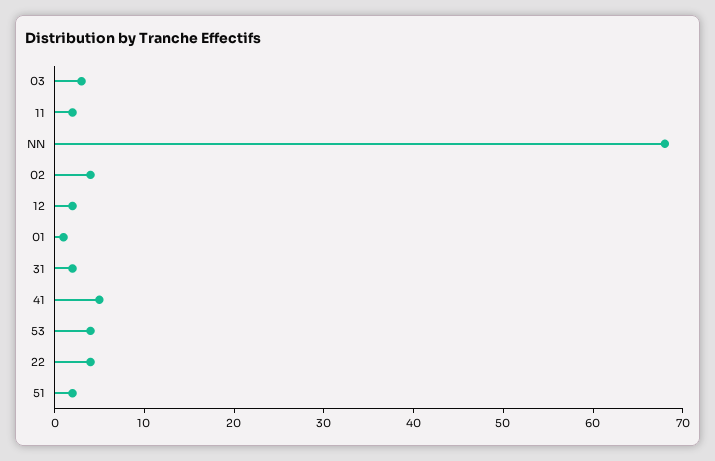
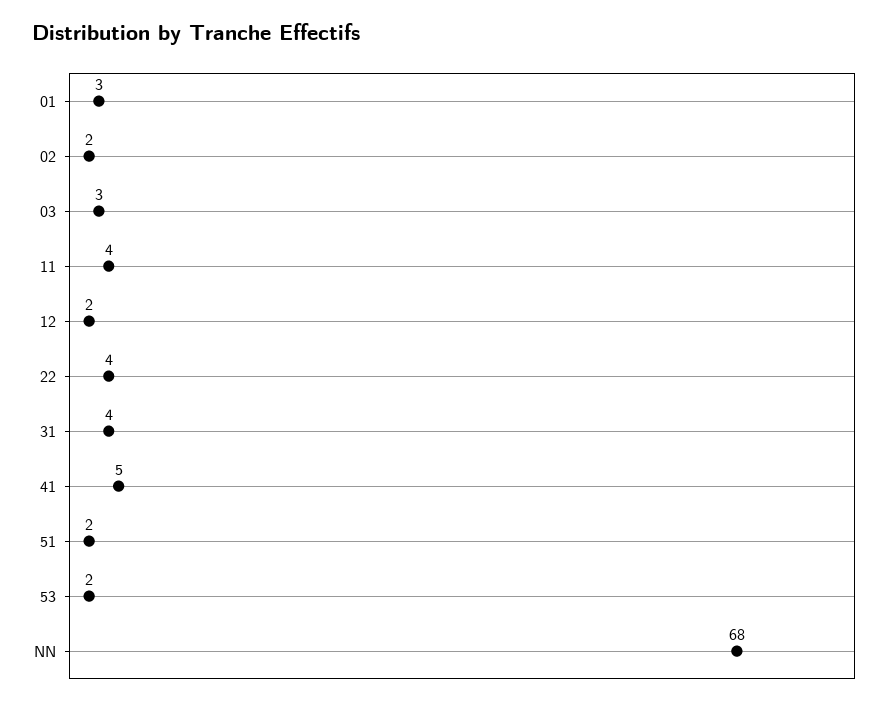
11: 2 -> 4
02: 4 -> 2
01: 1 -> 3
31: 2 -> 4
53: 4 -> 2

